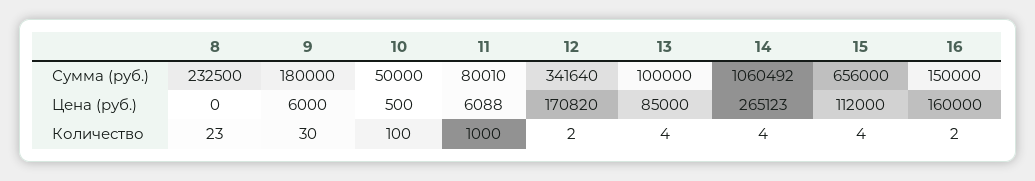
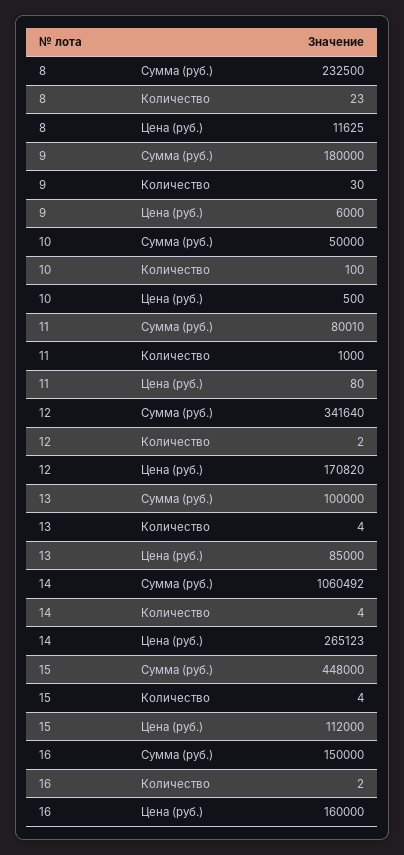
15, Сумма (руб.): 656000 -> 448000
8, Цена (руб.): 0 -> 11625
11, Цена (руб.): 6088 -> 80

